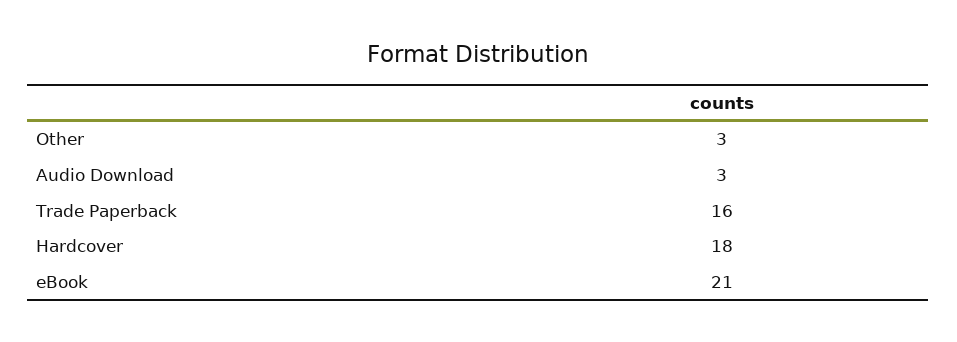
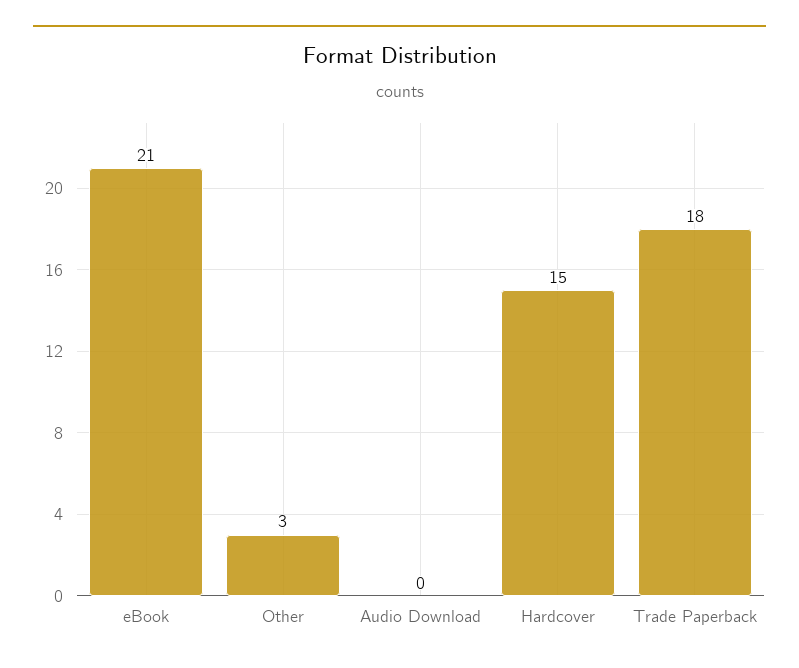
Audio Download: 3 -> 0
Trade Paperback: 16 -> 18
Hardcover: 18 -> 15

